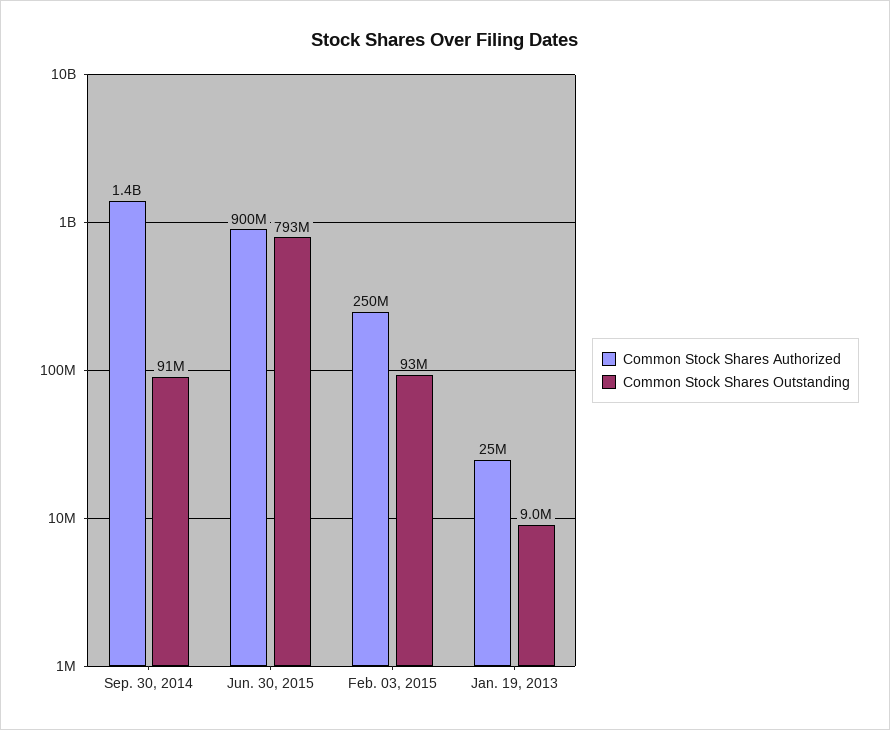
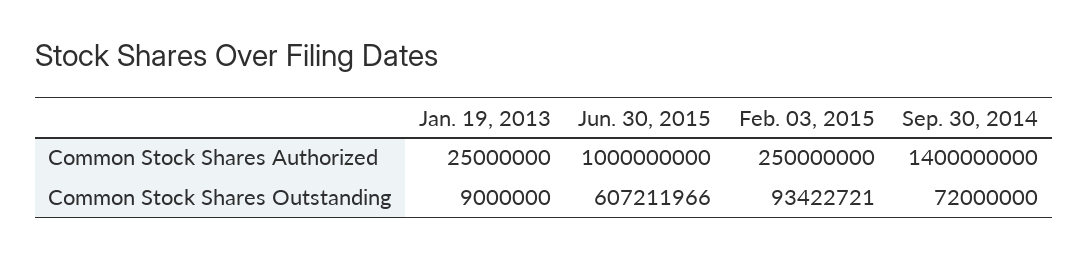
Common Stock Shares Outstanding, Sep. 30, 2014: 91000000 -> 72000000
Common Stock Shares Authorized, Jun. 30, 2015: 900000000 -> 1000000000
Common Stock Shares Outstanding, Jun. 30, 2015: 793000000 -> 607211966

